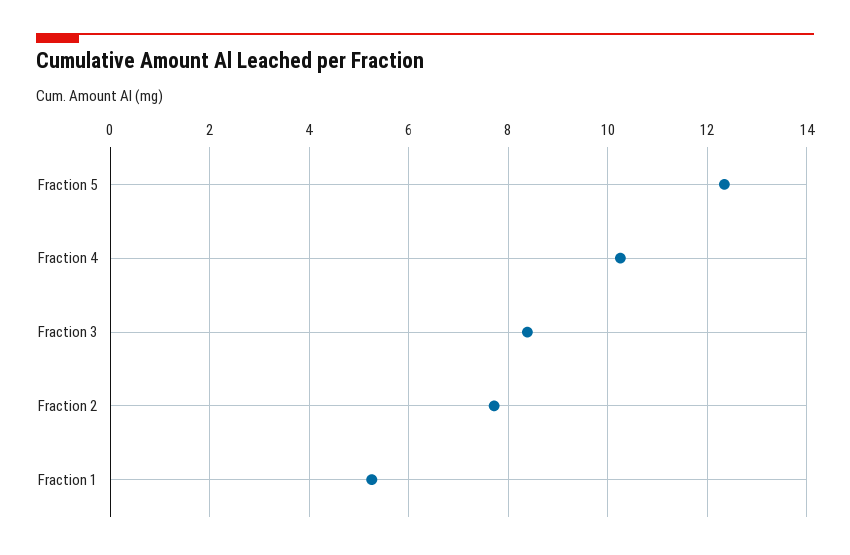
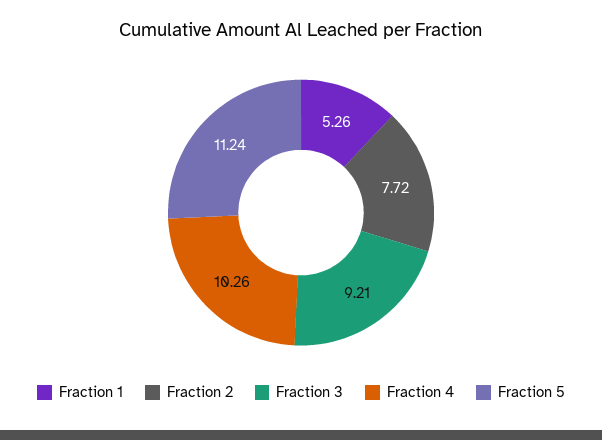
Fraction 5: 12.4 -> 11.24
Fraction 3: 8.4 -> 9.21

